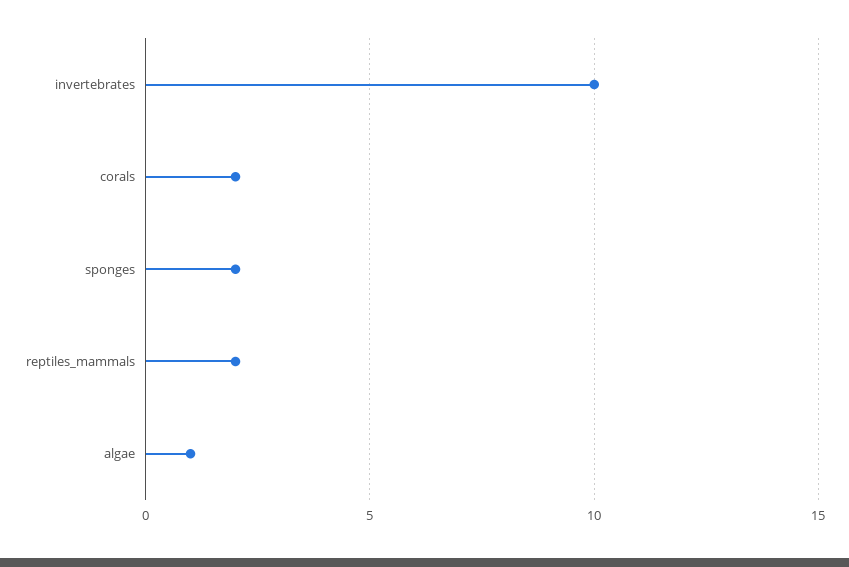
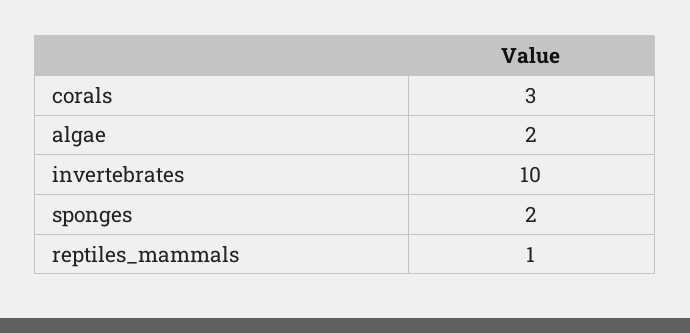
corals: 2 -> 3
reptiles_mammals: 2 -> 1
algae: 1 -> 2

